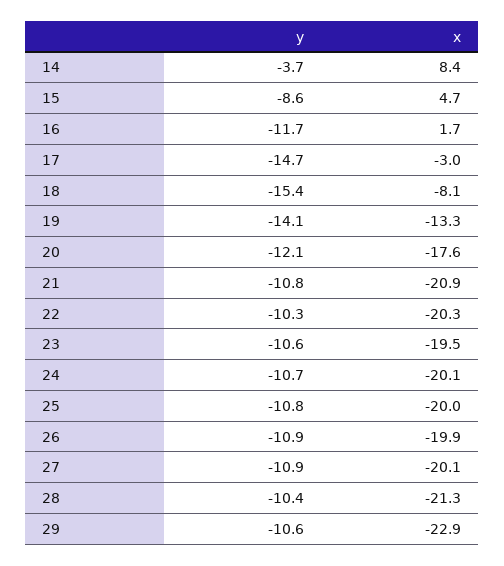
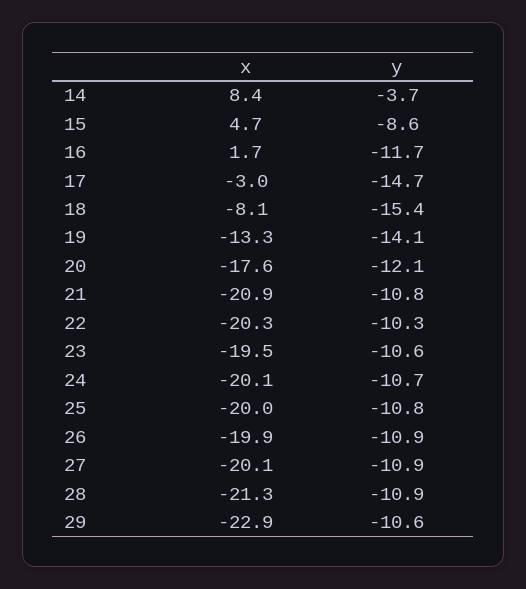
y, 28: -10.4 -> -10.9

